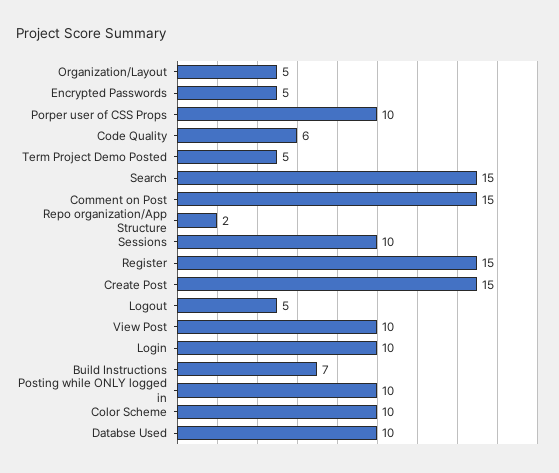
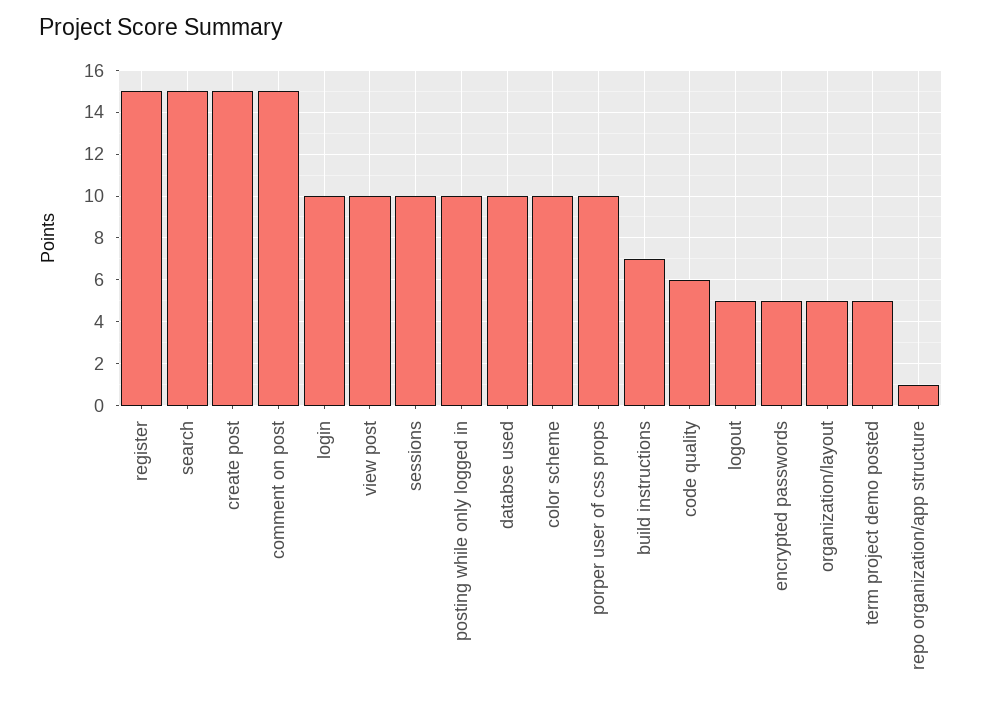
Repo organization/App Structure: 2 -> 1

